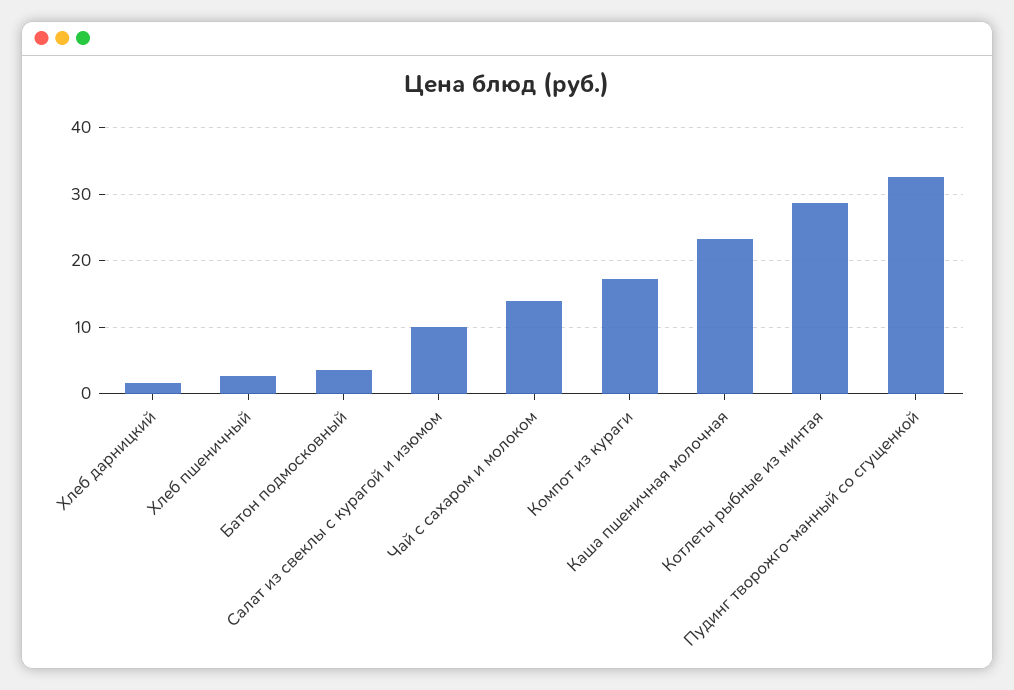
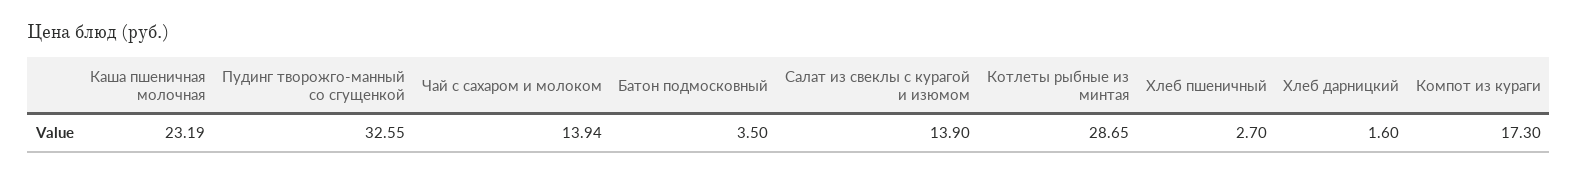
Салат из свеклы с курагой и изюмом: 10 -> 13.9

